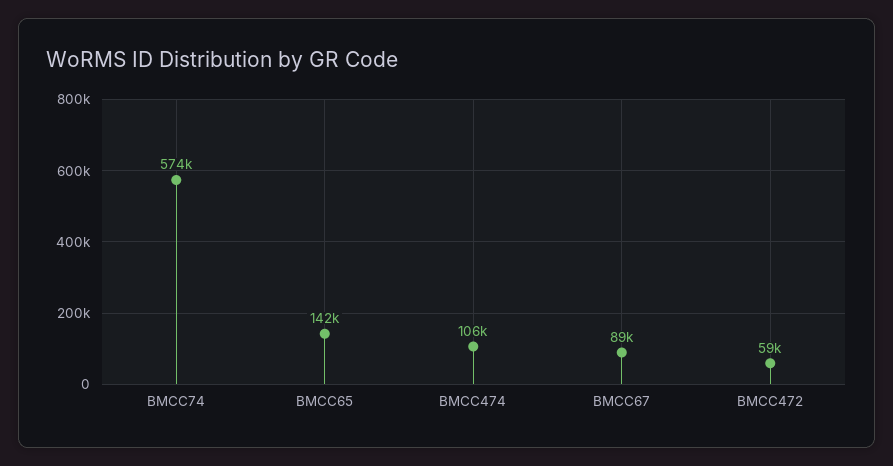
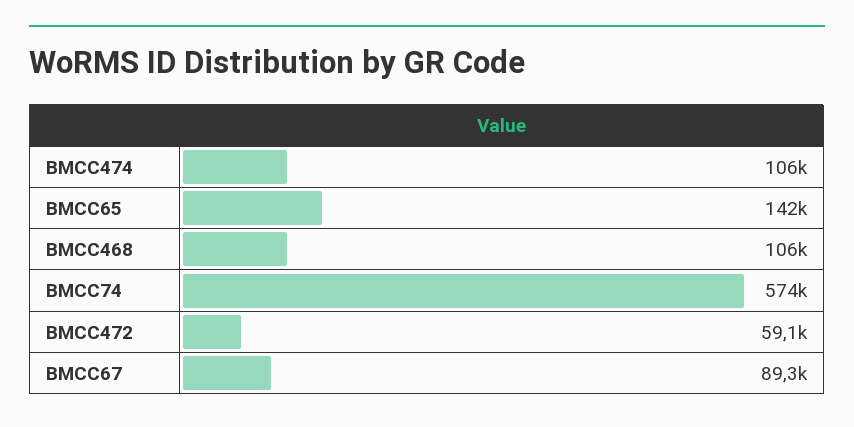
BMCC468: none -> 106000

